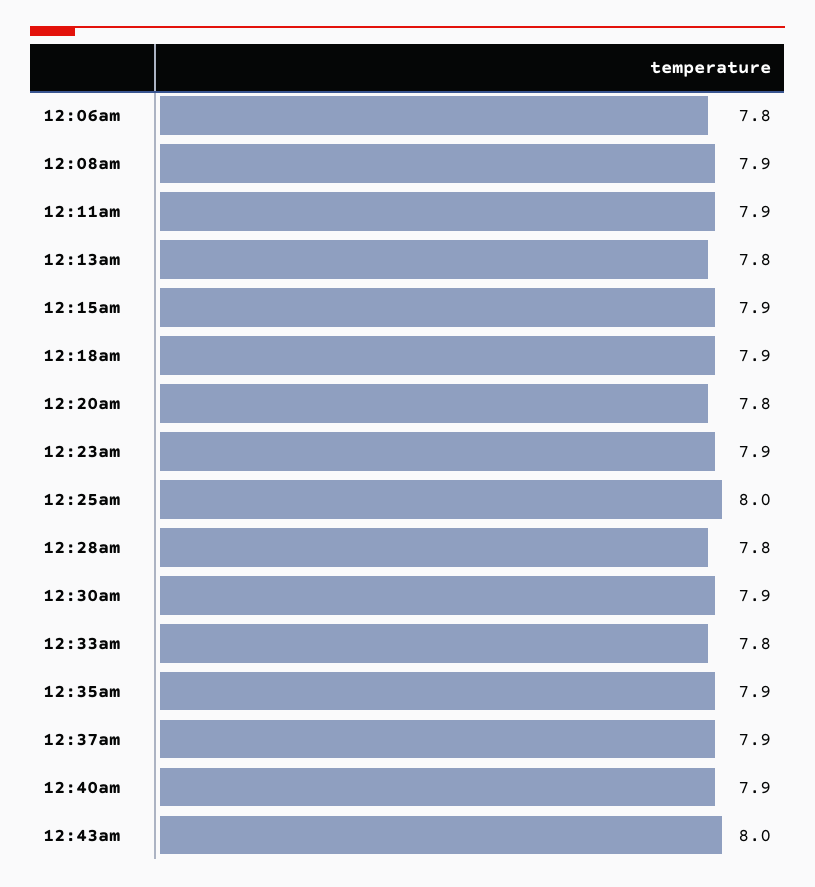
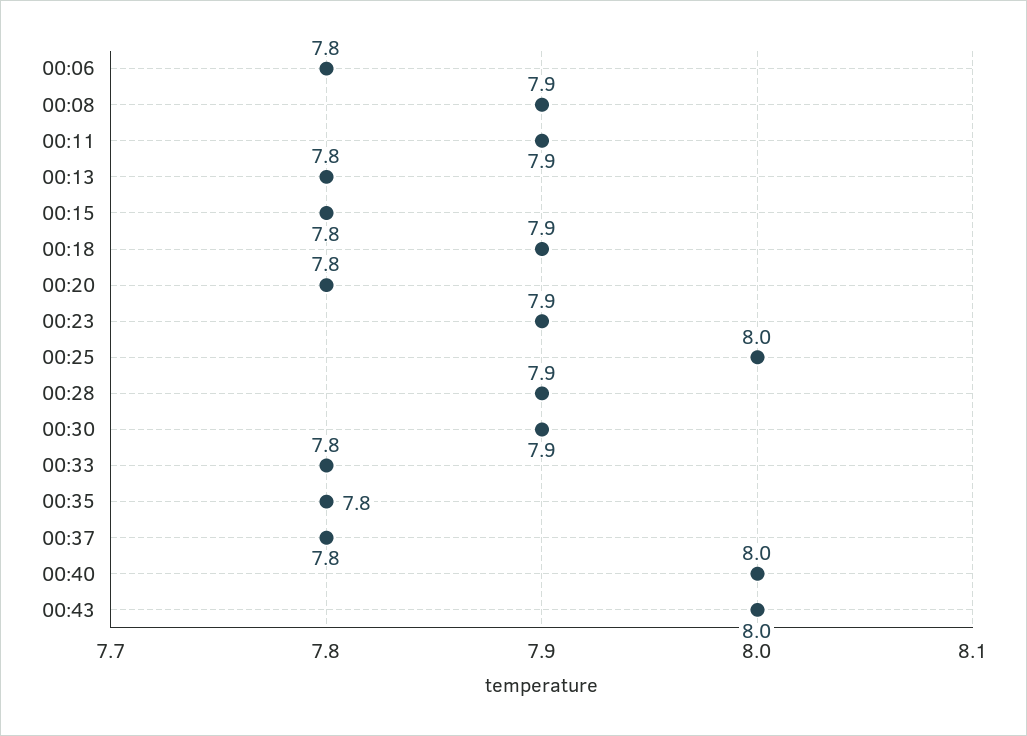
12:15am: 7.9 -> 7.8
12:28am: 7.8 -> 7.9
12:35am: 7.9 -> 7.8
12:37am: 7.9 -> 7.8
12:40am: 7.9 -> 8

